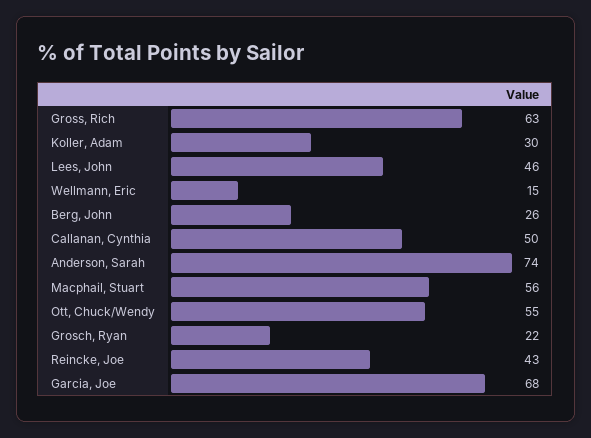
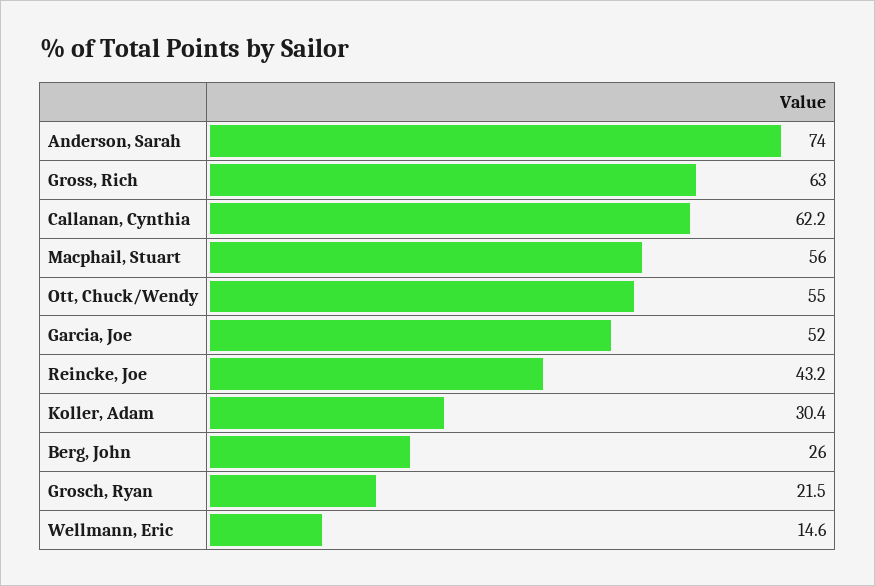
Lees, John: 46 -> none
Callanan, Cynthia: 50 -> 62.2
Garcia, Joe: 68 -> 52

